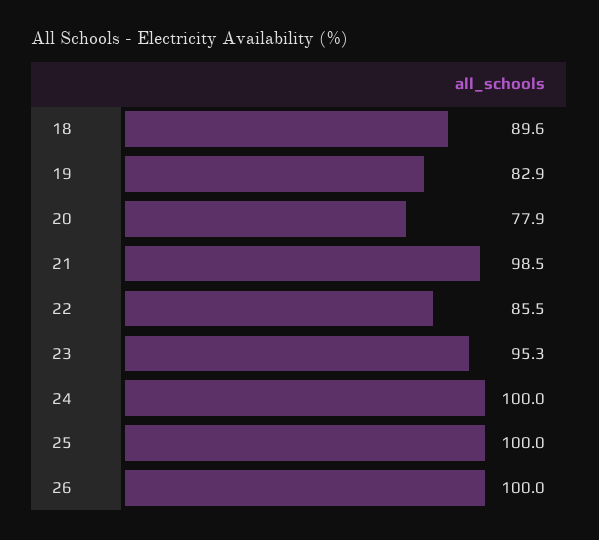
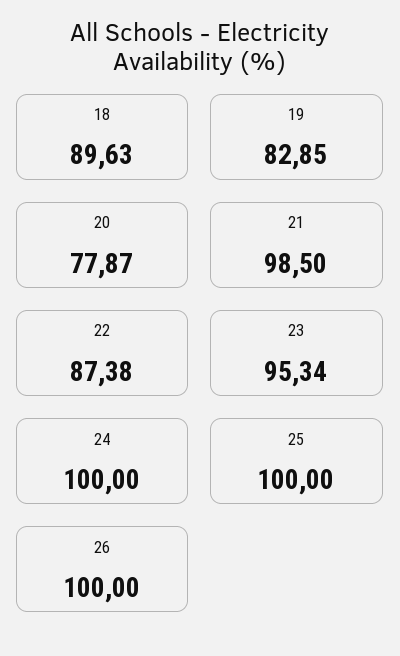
22: 85.5 -> 87.38

